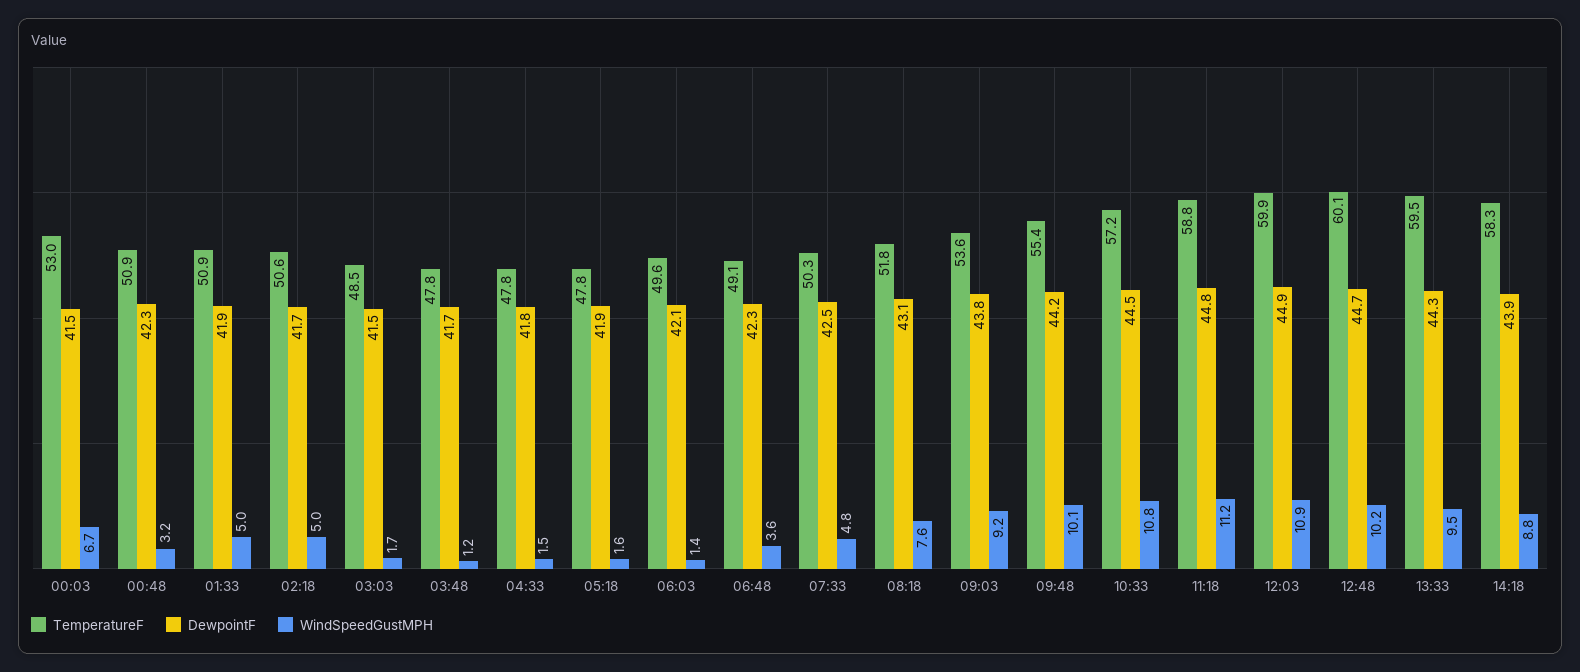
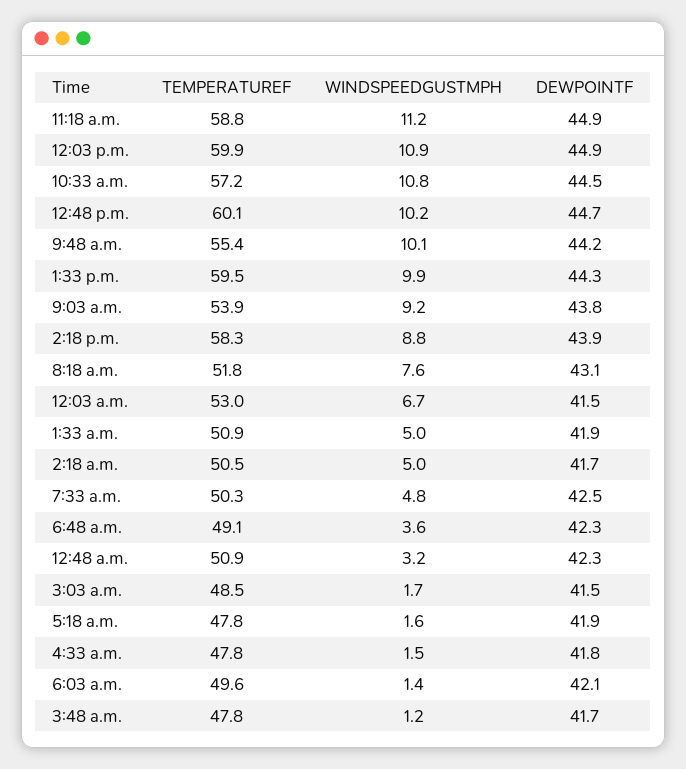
TemperatureF, 02:18: 50.6 -> 50.5
TemperatureF, 09:03: 53.6 -> 53.9
DewpointF, 11:18: 44.8 -> 44.9
WindSpeedGustMPH, 13:33: 9.5 -> 9.9

